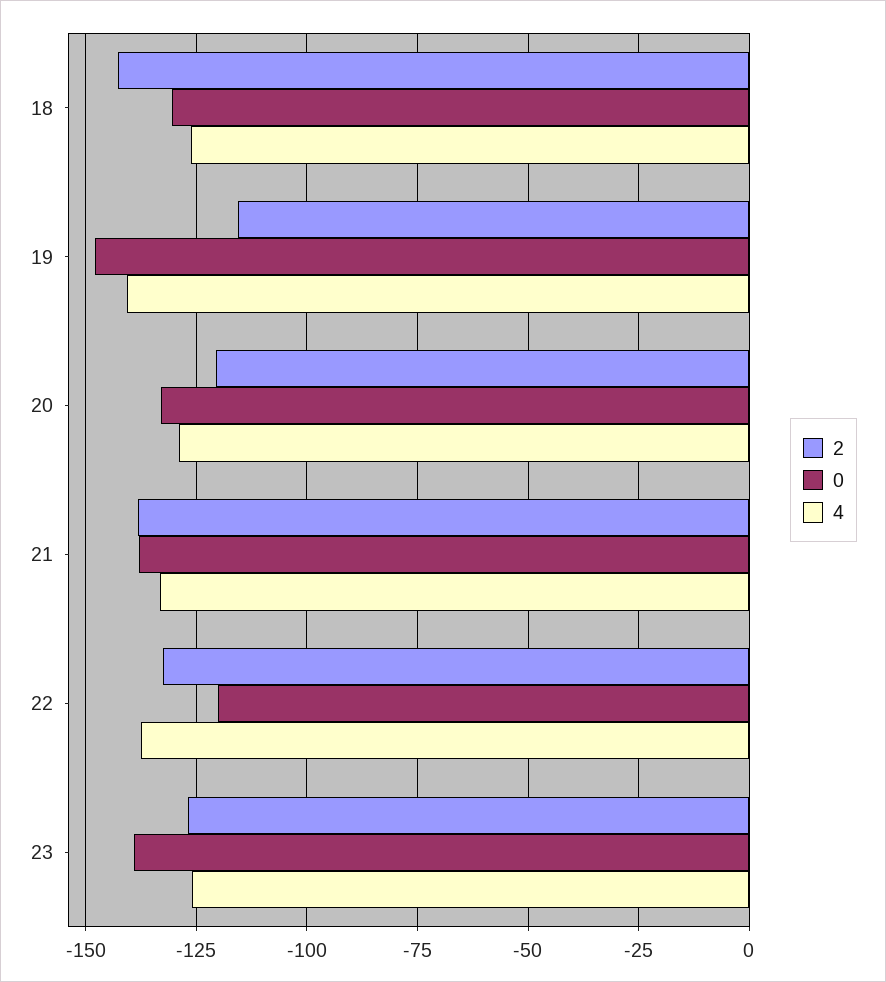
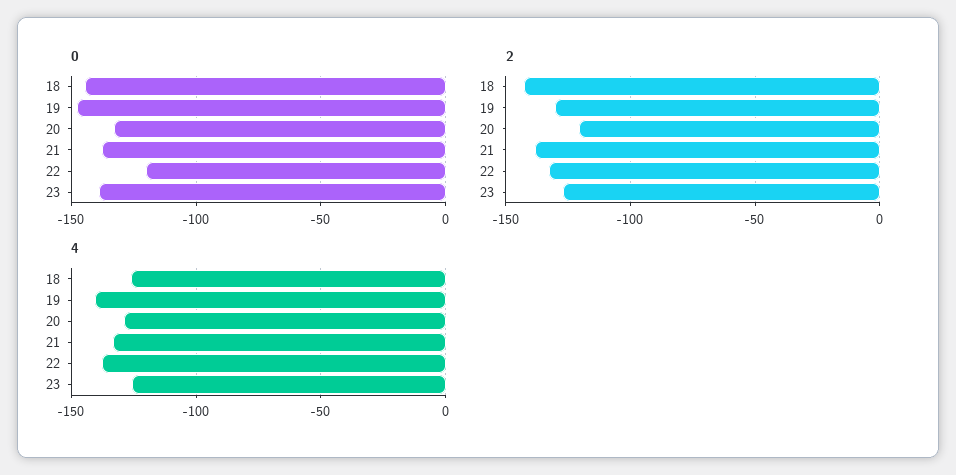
0, 18: -130 -> -145
2, 19: -115 -> -130

